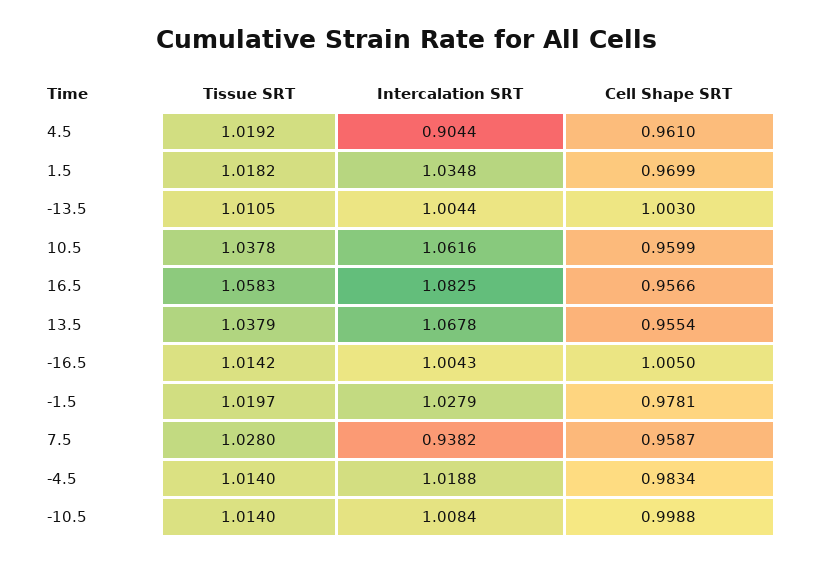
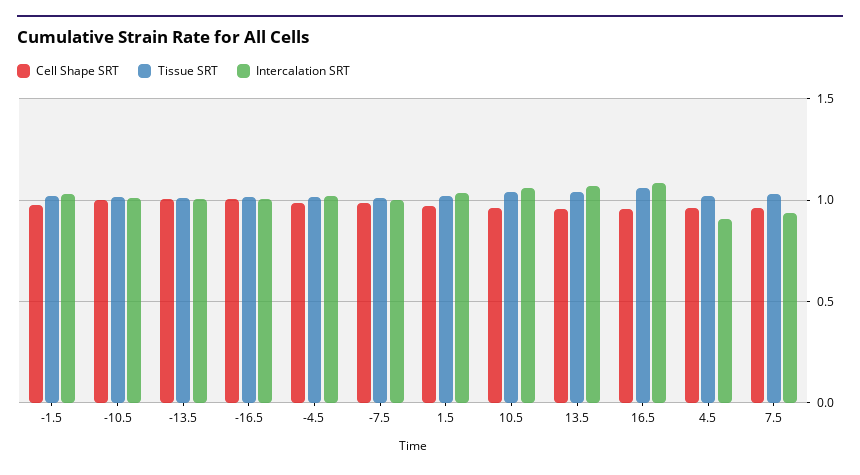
Cell Shape SRT, -7.5: none -> 1
Tissue SRT, -7.5: none -> 1
Intercalation SRT, -7.5: none -> 1

